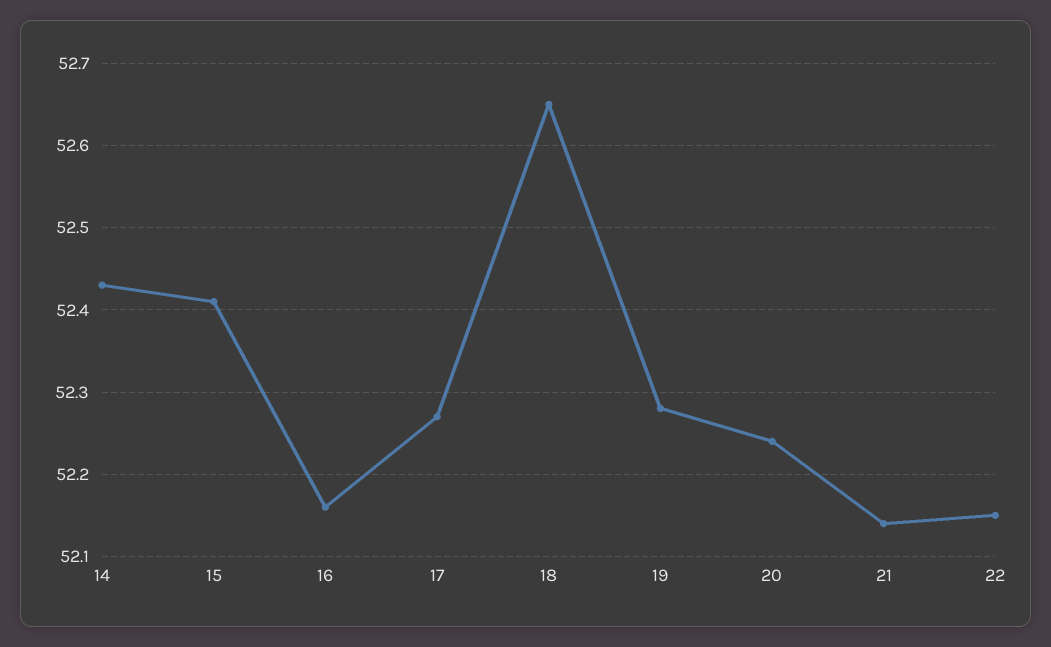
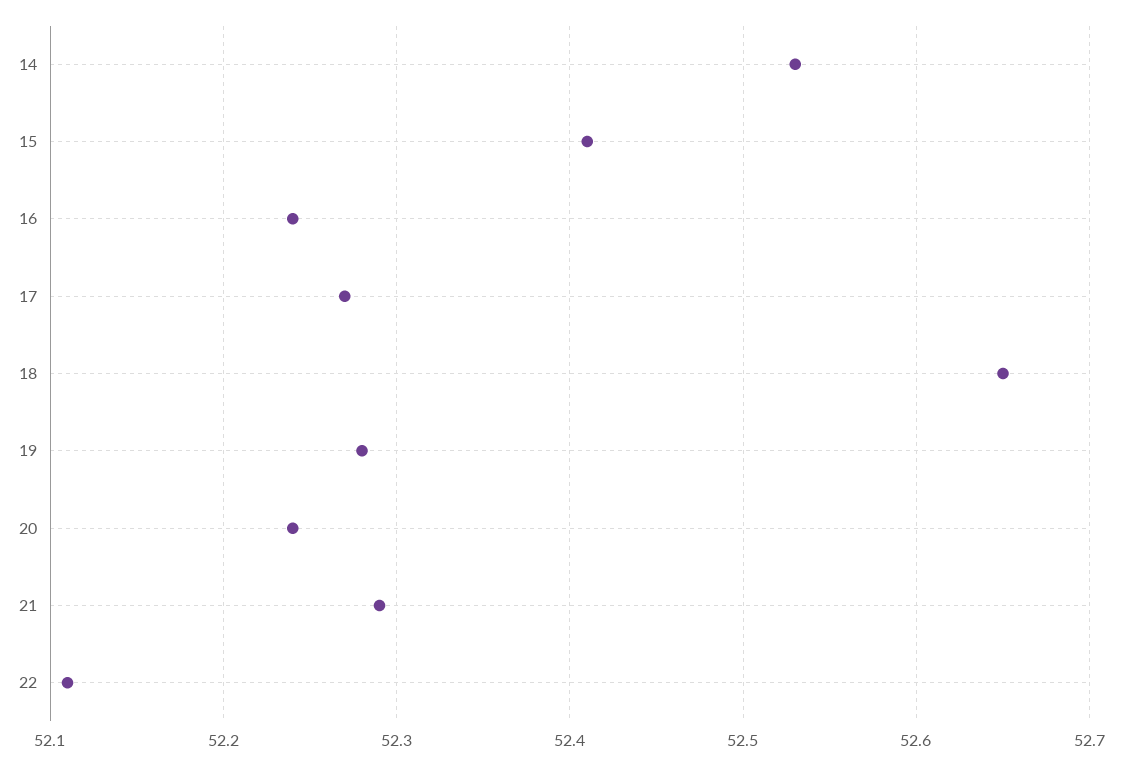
14: 52.43 -> 52.53
16: 52.16 -> 52.24
21: 52.14 -> 52.29
22: 52.15 -> 52.11

